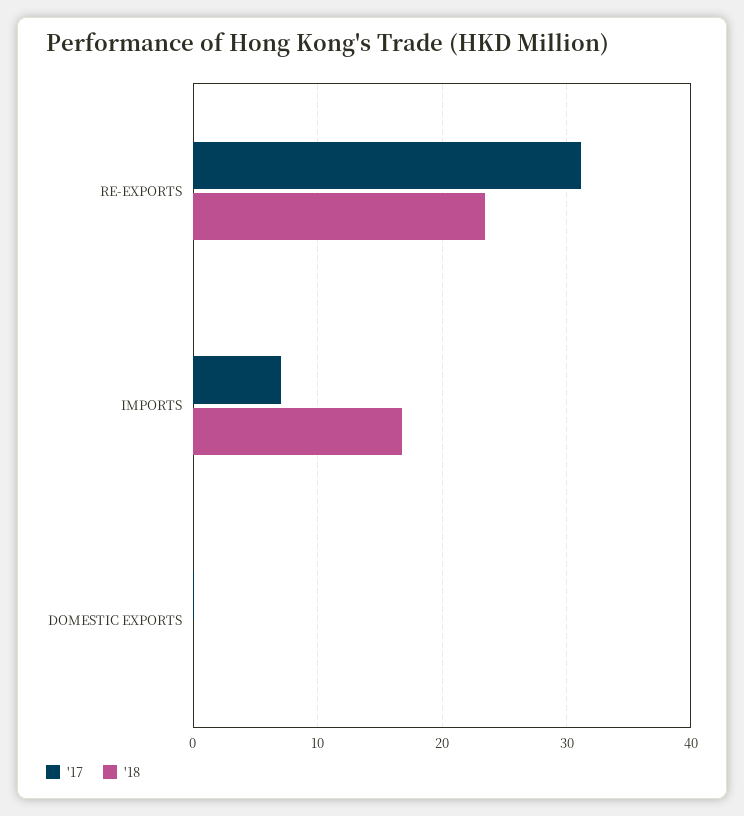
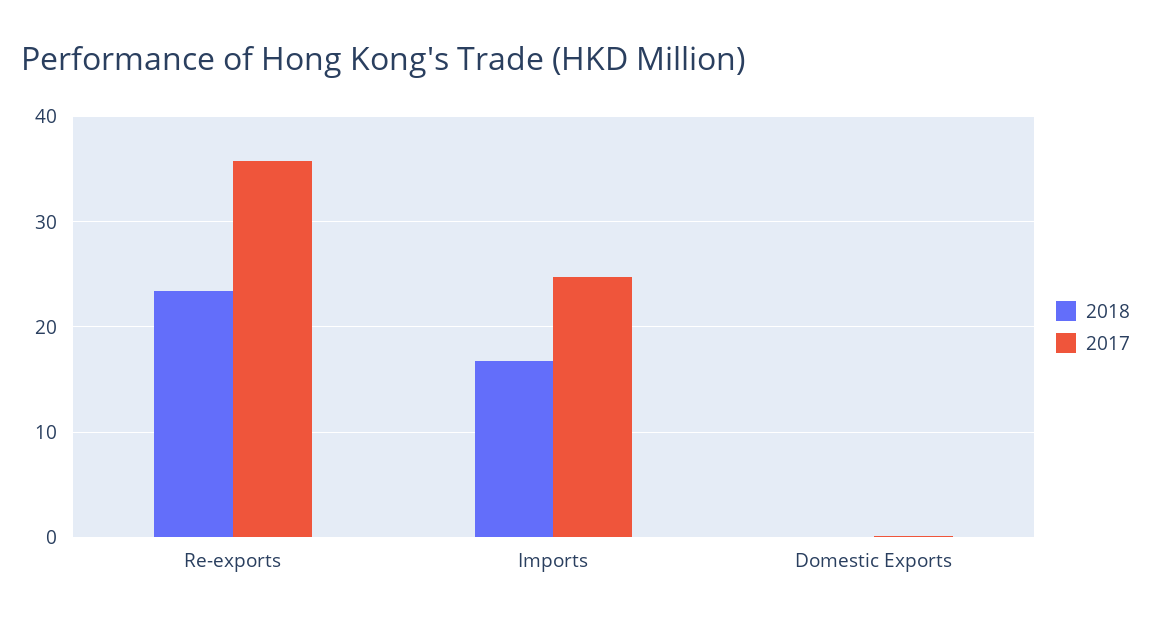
'17, RE-EXPORTS: 31 -> 36
'17, IMPORTS: 7 -> 25

